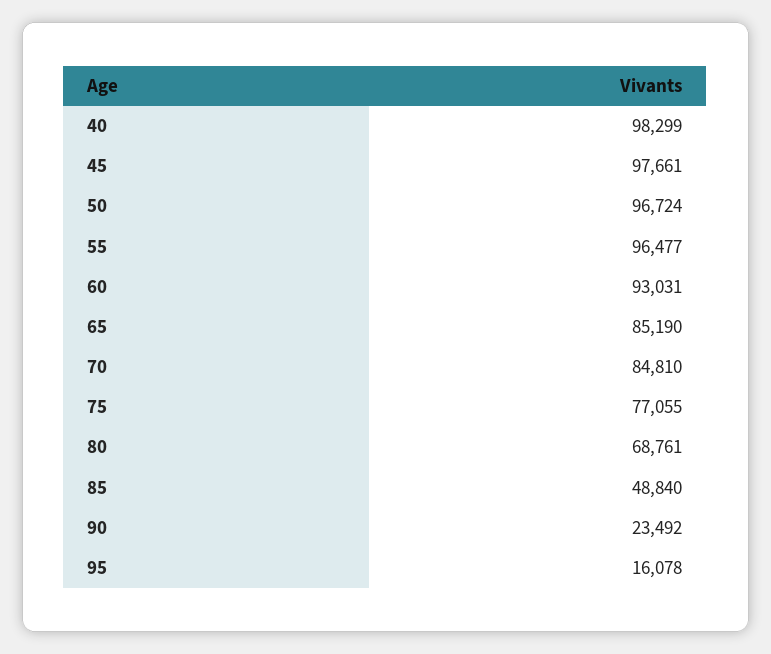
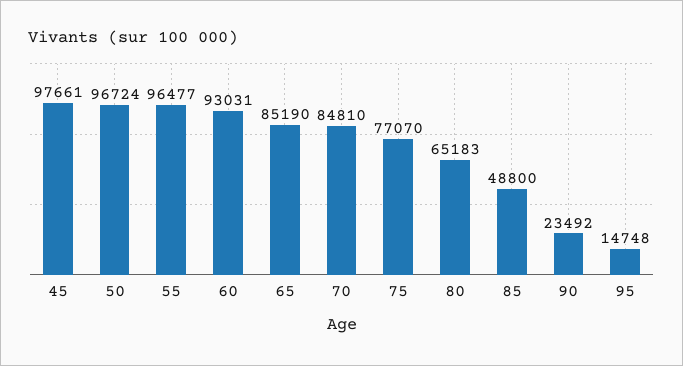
40: 98299 -> none
75: 77055 -> 77070
80: 68761 -> 65183
85: 48840 -> 48800
95: 16078 -> 14748

